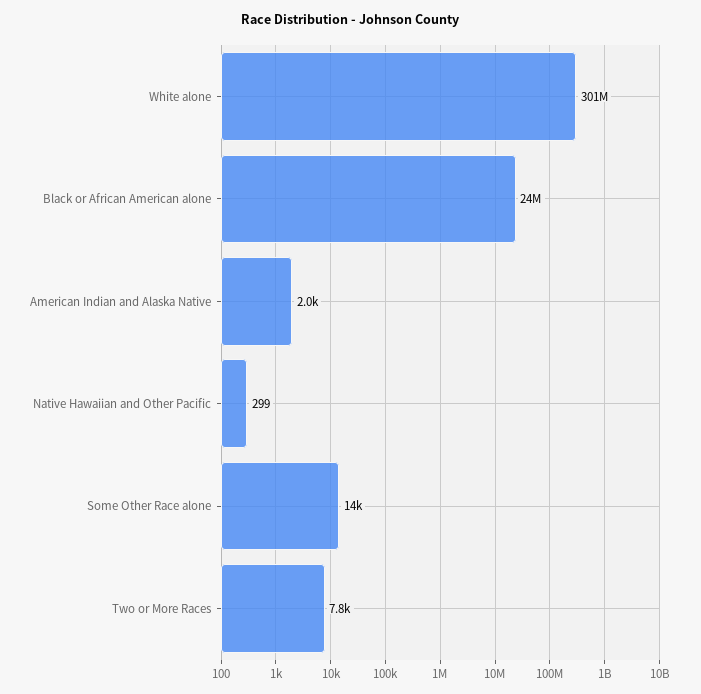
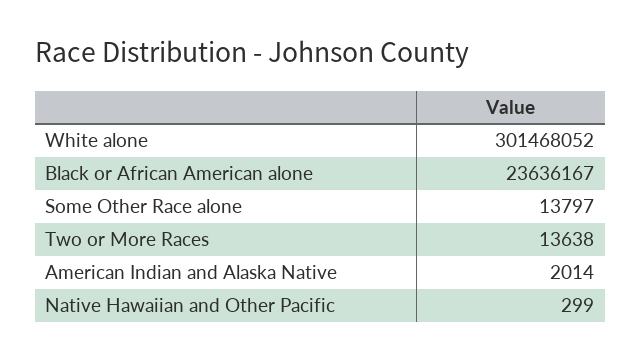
Two or More Races: 7800 -> 13638

